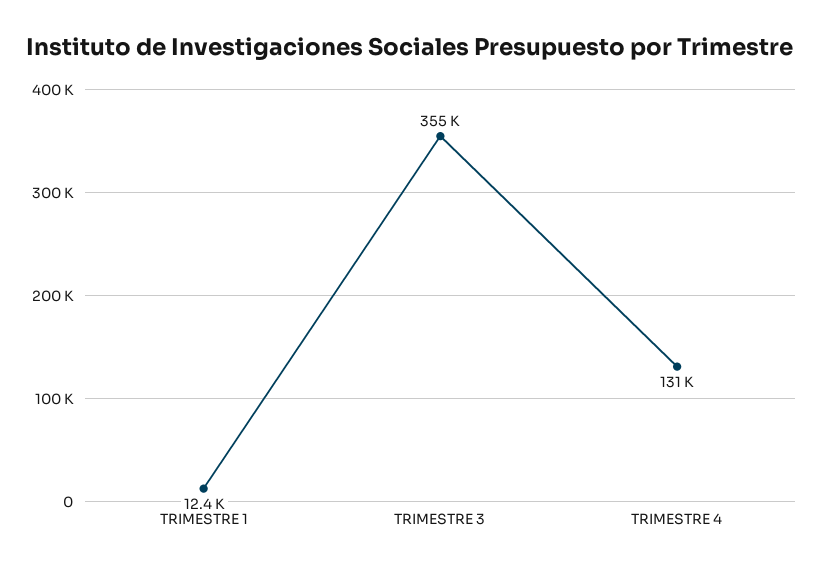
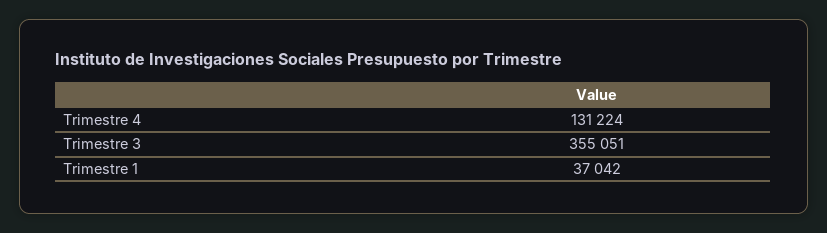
TRIMESTRE 1: 12400 -> 37042

